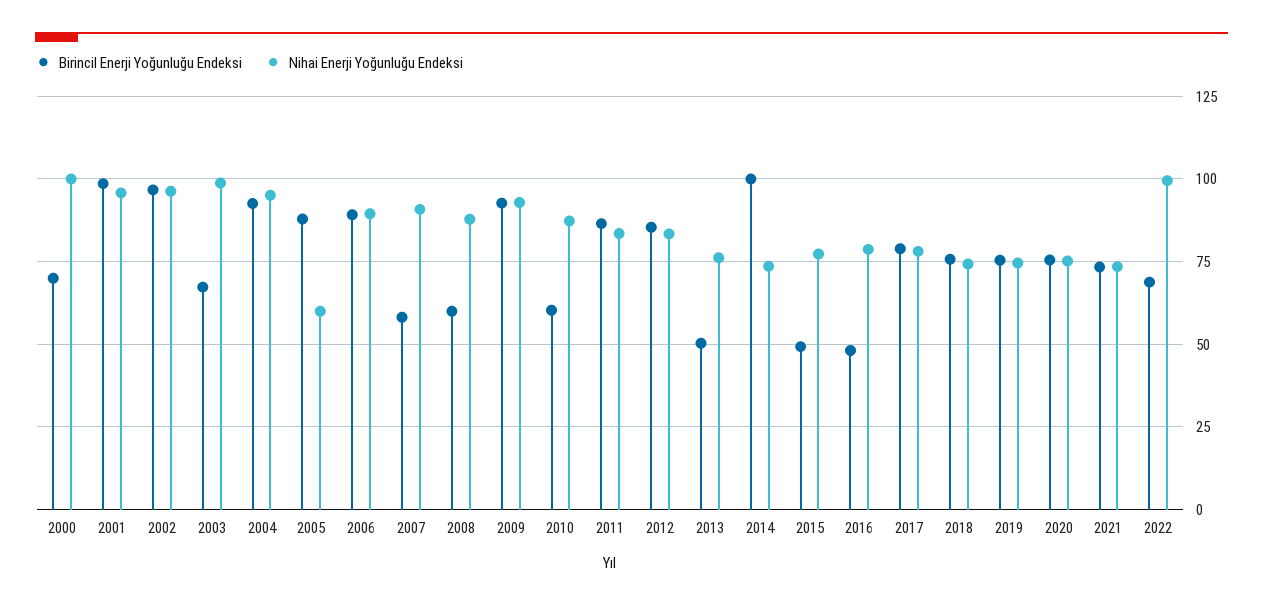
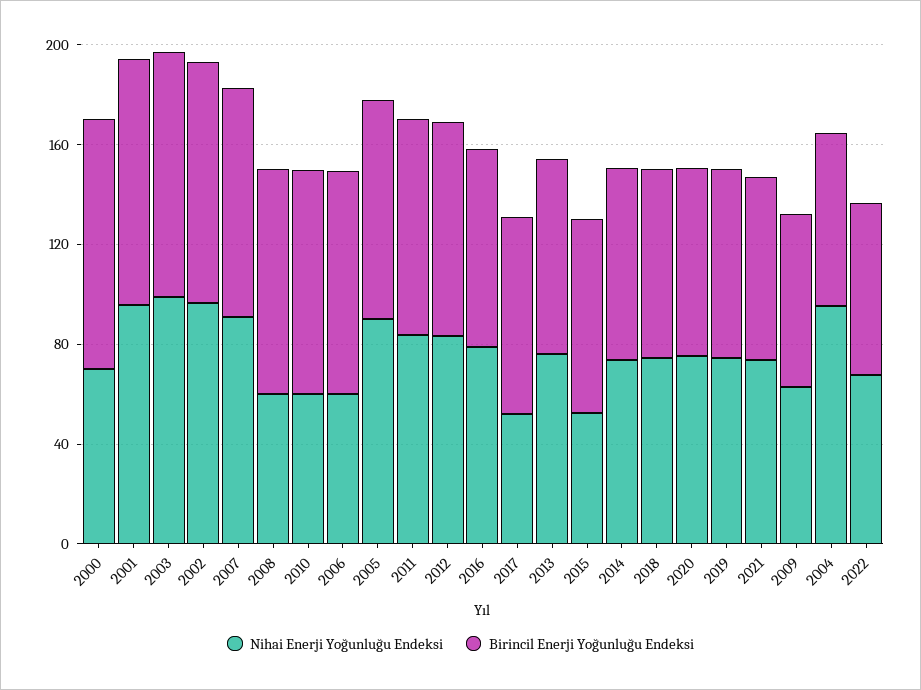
Birincil Enerji Yoğunluğu Endeksi, 2000: 70 -> 100
Nihai Enerji Yoğunluğu Endeksi, 2000: 100 -> 70
Birincil Enerji Yoğunluğu Endeksi, 2003: 67.5 -> 100
Birincil Enerji Yoğunluğu Endeksi, 2004: 92.5 -> 70
Nihai Enerji Yoğunluğu Endeksi, 2005: 60 -> 90
Nihai Enerji Yoğunluğu Endeksi, 2006: 90 -> 60
Birincil Enerji Yoğunluğu Endeksi, 2007: 57.5 -> 90
Birincil Enerji Yoğunluğu Endeksi, 2008: 60 -> 90
Nihai Enerji Yoğunluğu Endeksi, 2008: 87.5 -> 60
Birincil Enerji Yoğunluğu Endeksi, 2009: 92.5 -> 70
Nihai Enerji Yoğunluğu Endeksi, 2009: 92.5 -> 60
Birincil Enerji Yoğunluğu Endeksi, 2010: 60 -> 90
Nihai Enerji Yoğunluğu Endeksi, 2010: 87.5 -> 60
Birincil Enerji Yoğunluğu Endeksi, 2013: 50 -> 80
Birincil Enerji Yoğunluğu Endeksi, 2014: 100 -> 80
Birincil Enerji Yoğunluğu Endeksi, 2015: 50 -> 80
Nihai Enerji Yoğunluğu Endeksi, 2015: 77.5 -> 50
Birincil Enerji Yoğunluğu Endeksi, 2016: 47.5 -> 80
Nihai Enerji Yoğunluğu Endeksi, 2017: 77.5 -> 50
Nihai Enerji Yoğunluğu Endeksi, 2022: 100 -> 70

